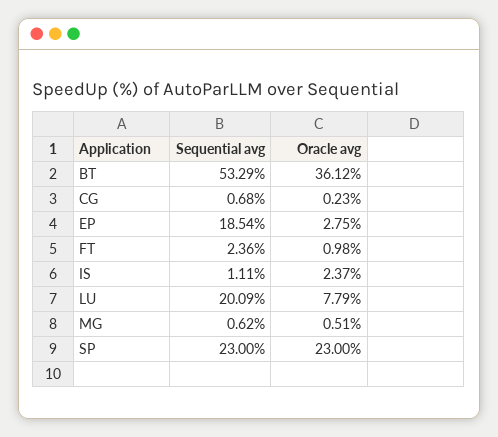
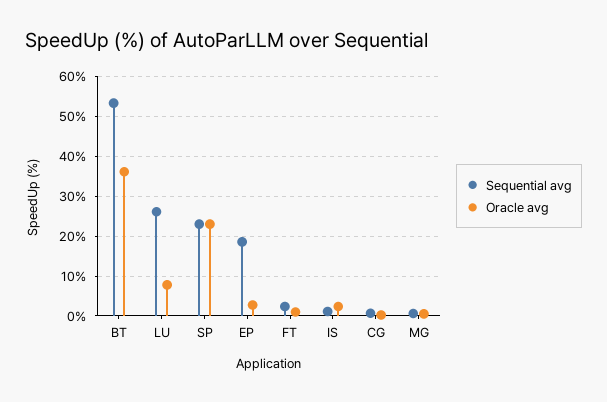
Sequential avg, LU: 20.09 -> 26

